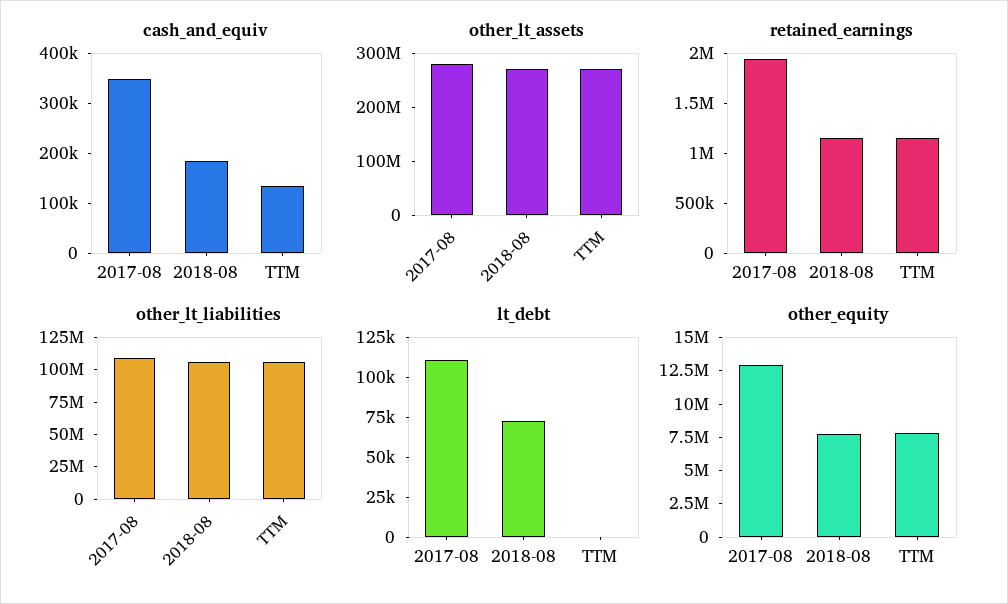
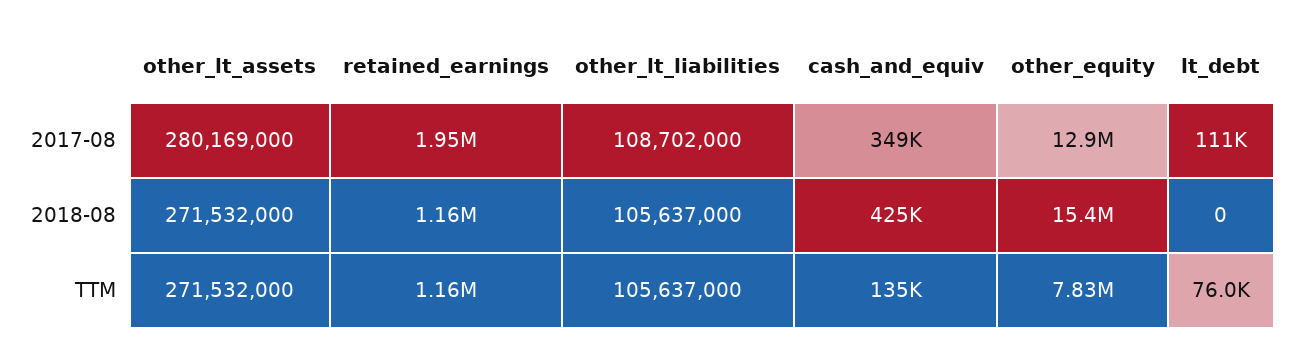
cash_and_equiv, 2018-08: 180000 -> 425000
lt_debt, 2018-08: 75000 -> 0
lt_debt, TTM: 0 -> 76000
other_equity, 2018-08: 7500000 -> 15400000

